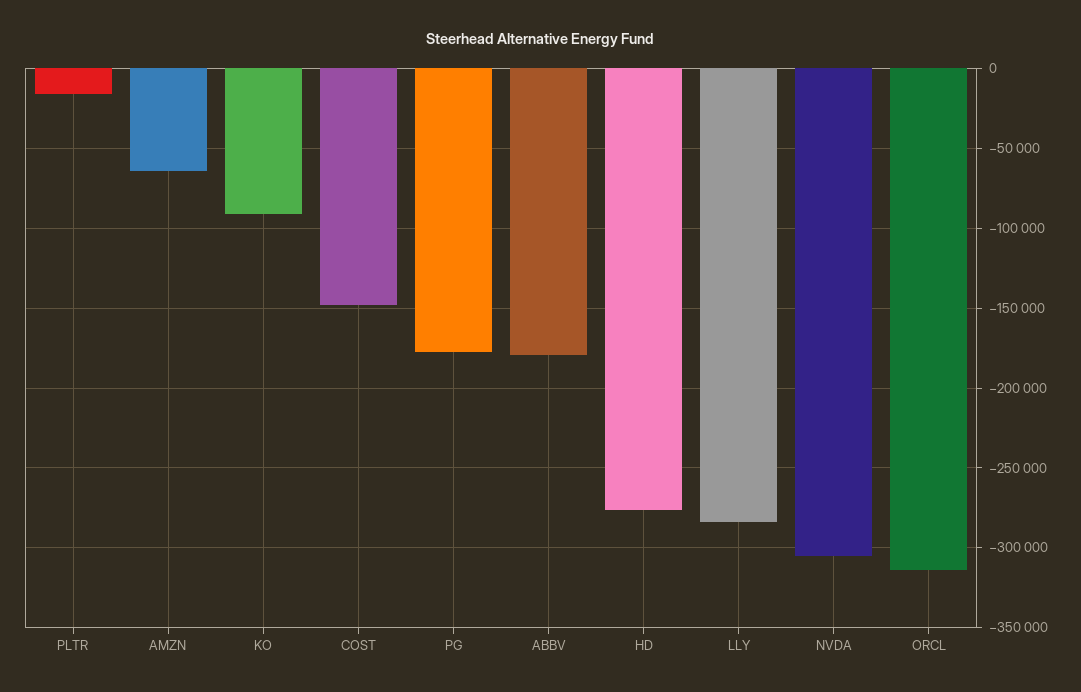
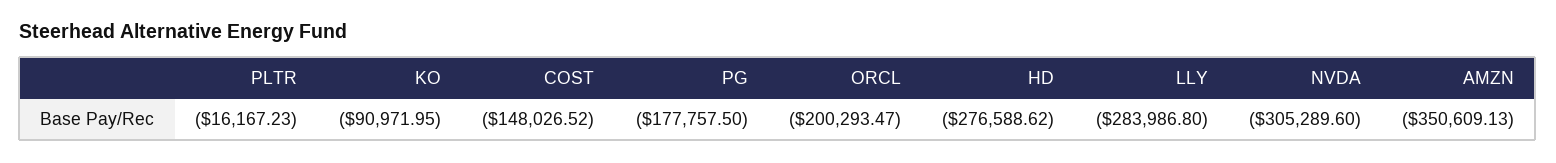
AMZN: -65000 -> -350609.13
ABBV: -180000 -> none
ORCL: -315000 -> -200293.47

